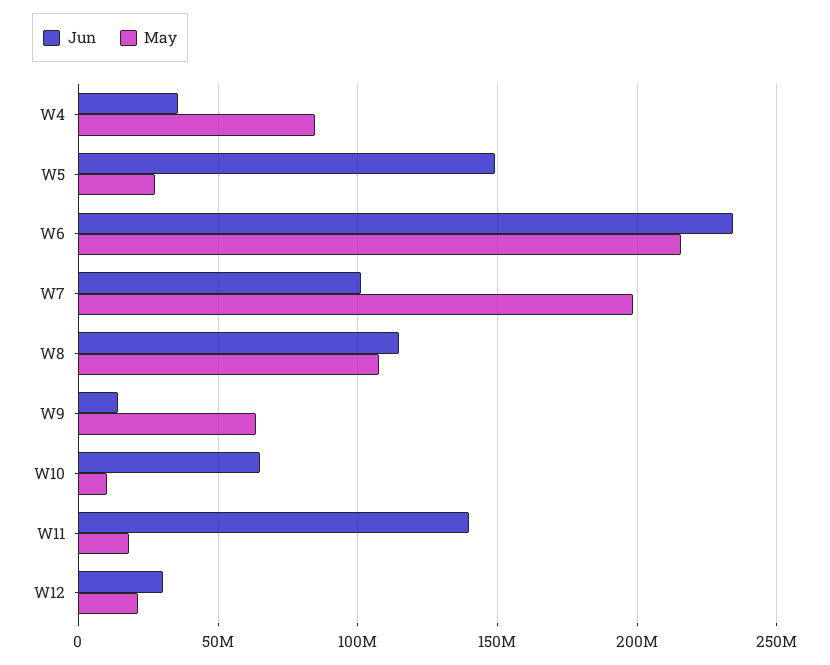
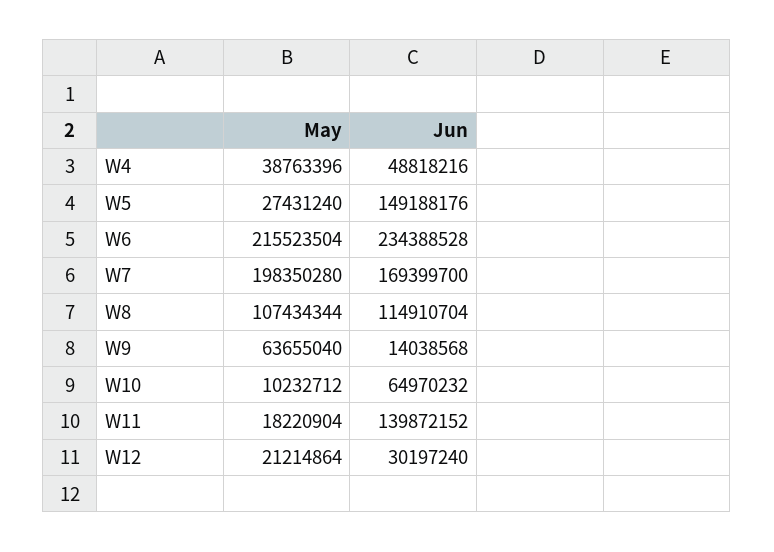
Jun, W4: 35000000 -> 48818216
May, W4: 85000000 -> 38763396
Jun, W7: 100000000 -> 169399700

